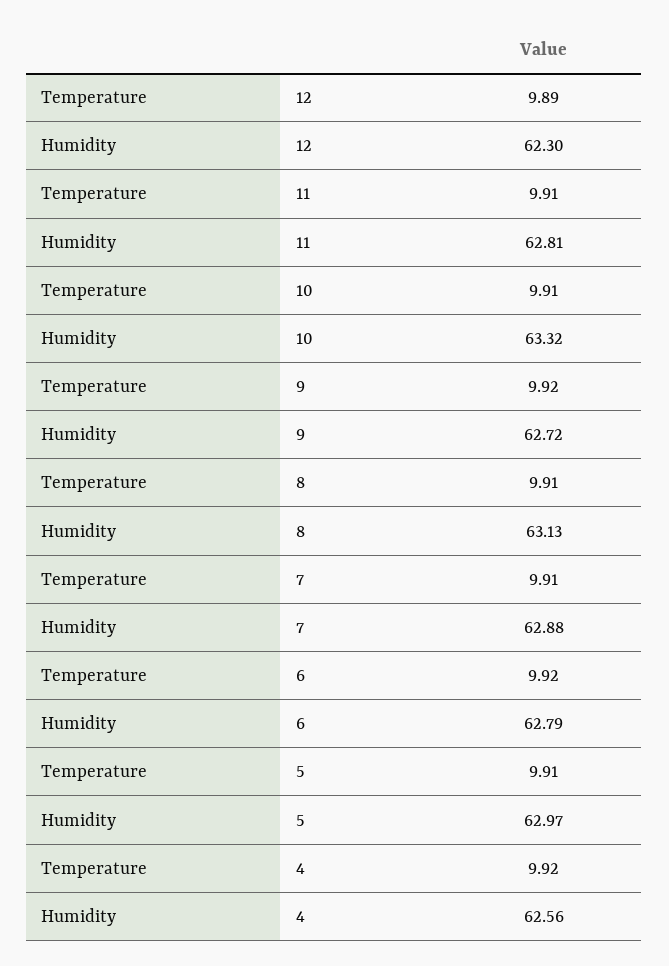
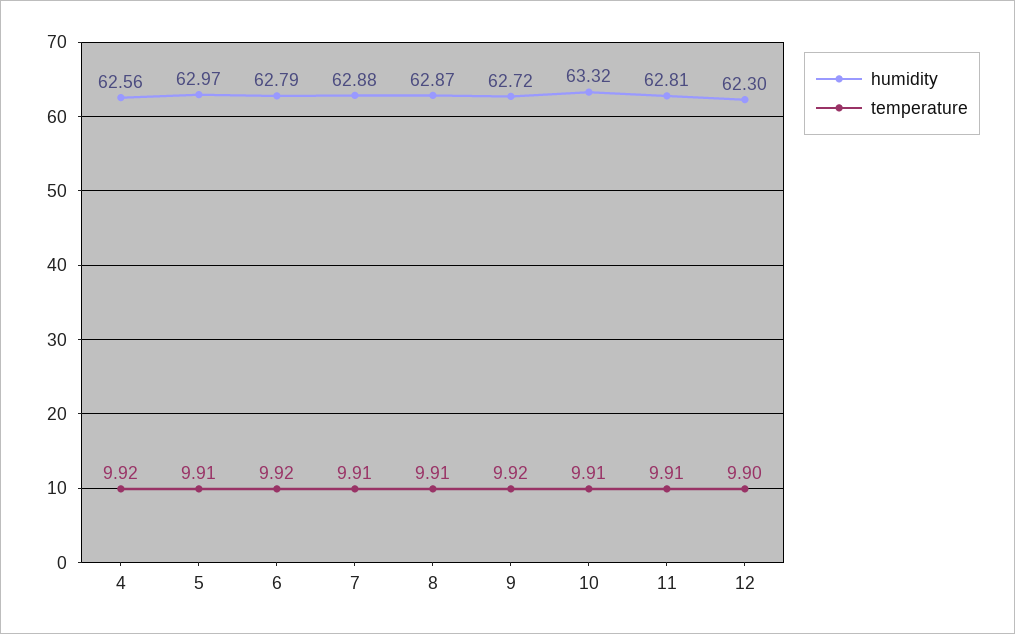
Temperature, 12: 9.89 -> 9.9
Humidity, 8: 63.13 -> 62.87

